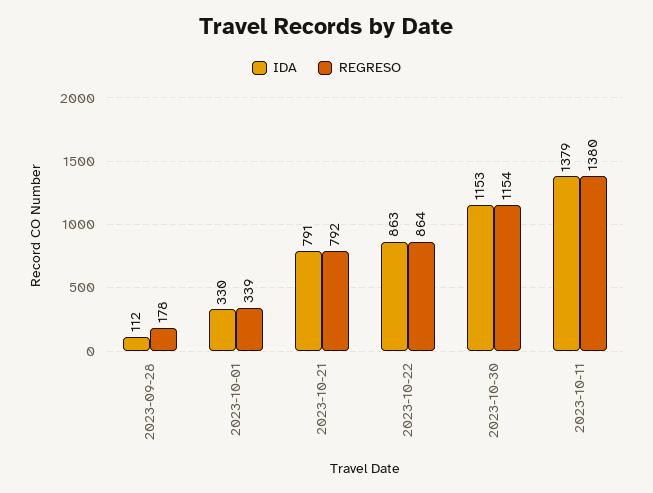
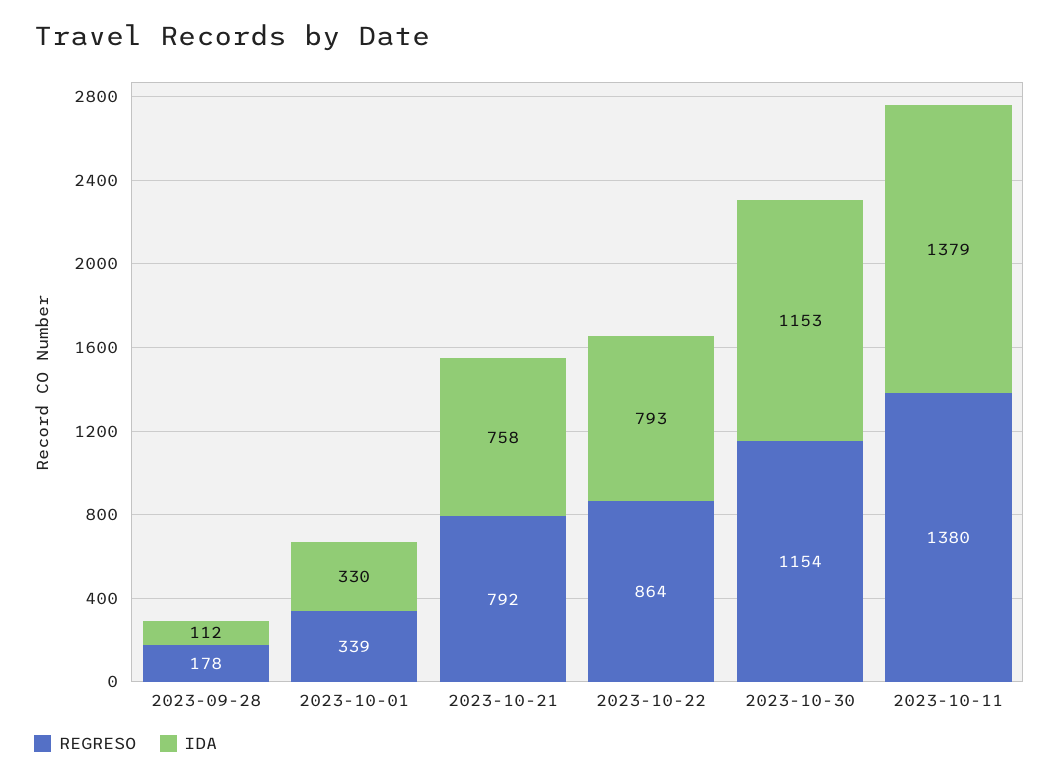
IDA, 2023-10-21: 791 -> 758
IDA, 2023-10-22: 863 -> 793

